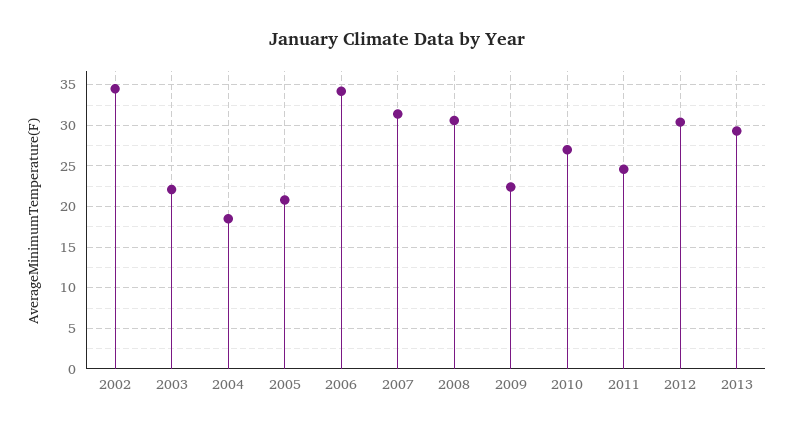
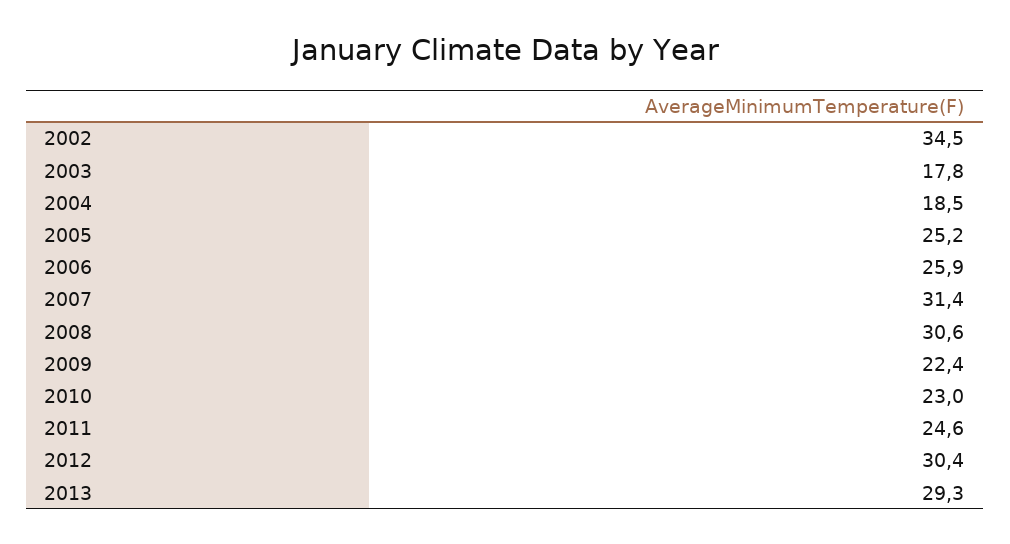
2003: 22 -> 17.8
2005: 21 -> 25.2
2006: 34 -> 25.9
2010: 27 -> 23

